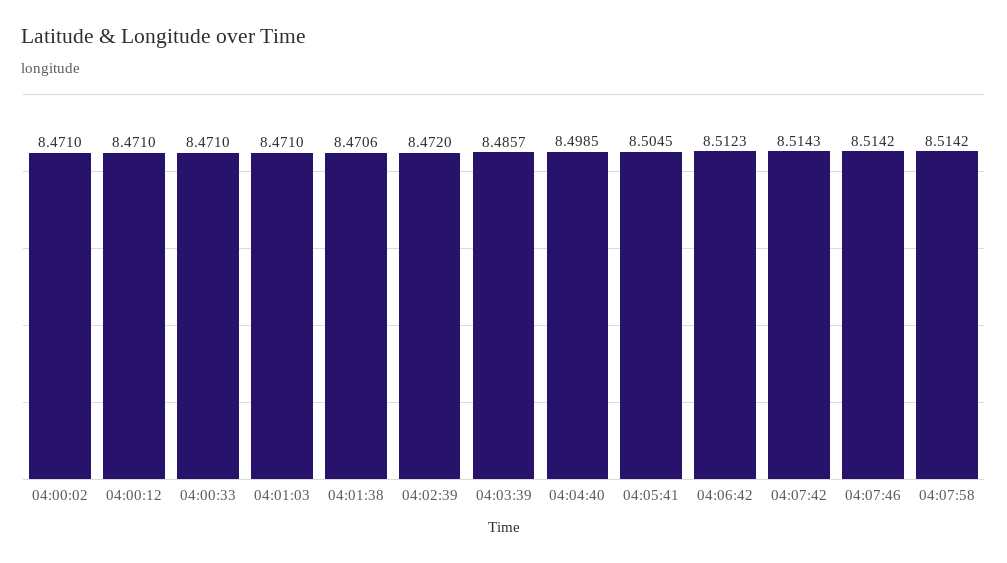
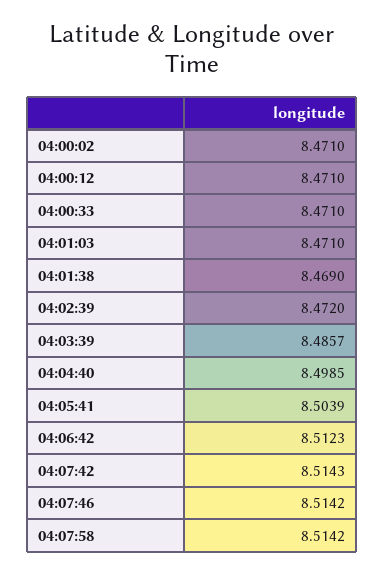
04:01:38: 8.4706 -> 8.469
04:05:41: 8.5045 -> 8.5039

